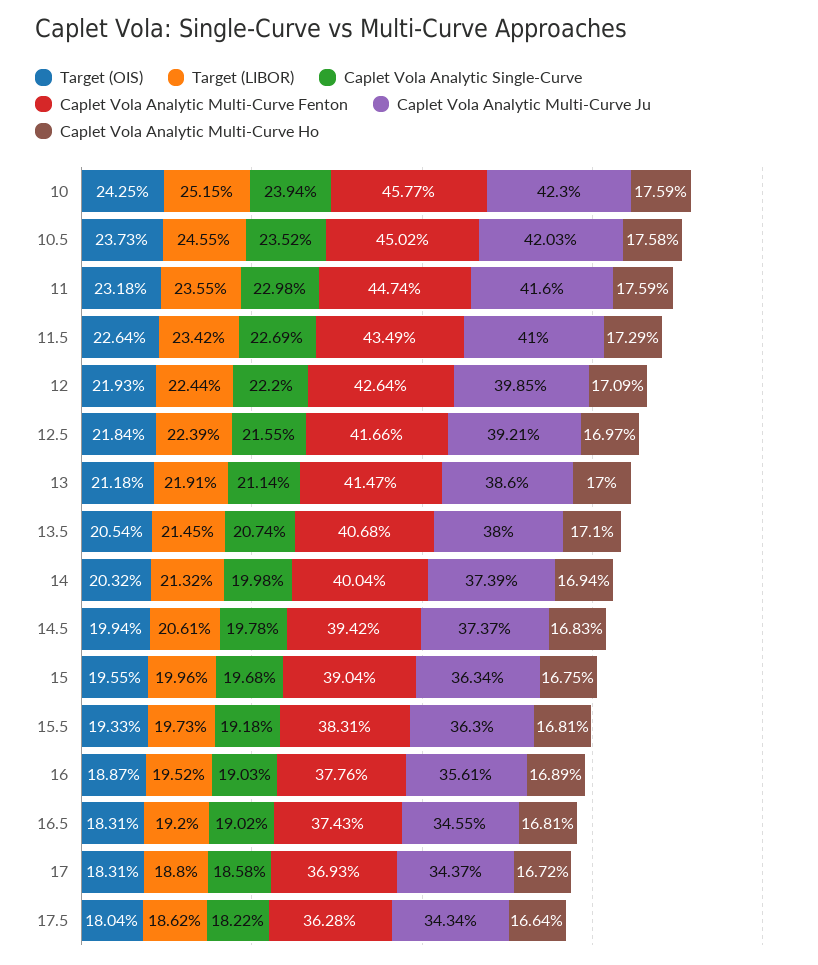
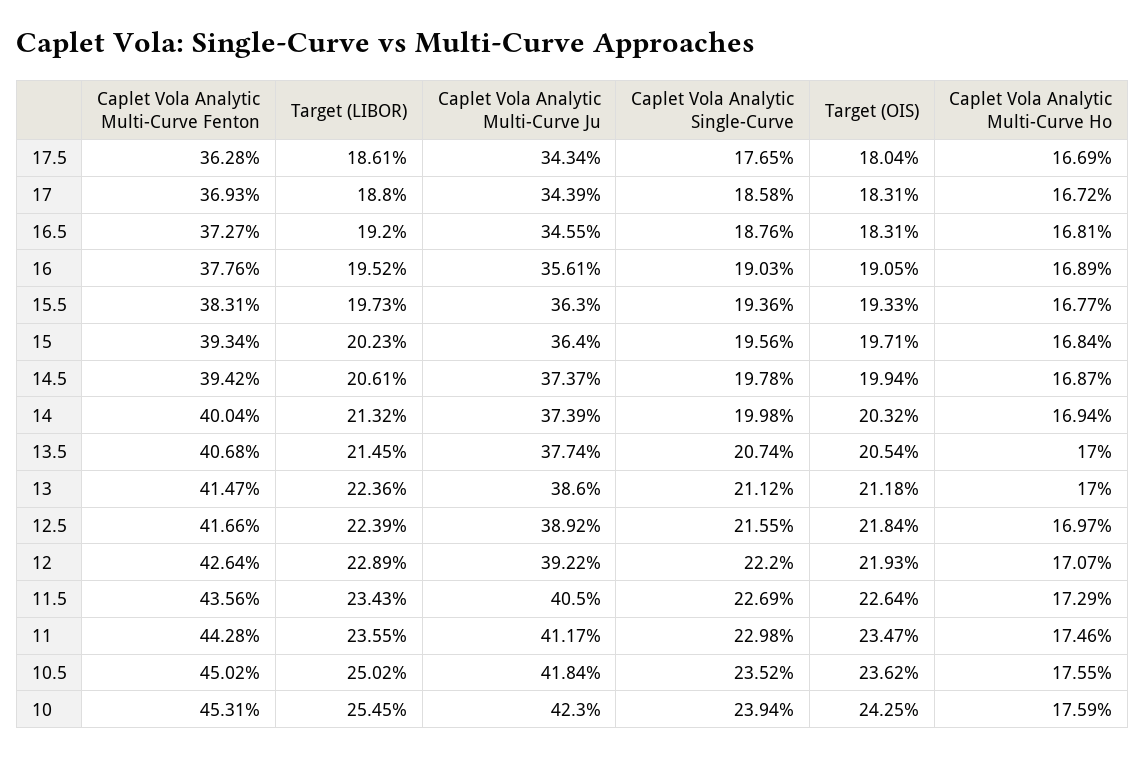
Target (LIBOR), 10: 25.15 -> 25.45
Caplet Vola Analytic Multi-Curve Fenton, 10: 45.77 -> 45.31
Target (OIS), 10.5: 23.73 -> 23.62
Target (LIBOR), 10.5: 24.55 -> 25.02
Caplet Vola Analytic Multi-Curve Ju, 10.5: 42.03 -> 41.84
Caplet Vola Analytic Multi-Curve Ho, 10.5: 17.58 -> 17.55
Target (OIS), 11: 23.18 -> 23.47
Caplet Vola Analytic Multi-Curve Fenton, 11: 44.74 -> 44.28
Caplet Vola Analytic Multi-Curve Ju, 11: 41.6 -> 41.17
Caplet Vola Analytic Multi-Curve Ho, 11: 17.59 -> 17.46
Target (LIBOR), 11.5: 23.42 -> 23.43
Caplet Vola Analytic Multi-Curve Fenton, 11.5: 43.49 -> 43.56
Caplet Vola Analytic Multi-Curve Ju, 11.5: 41 -> 40.5
Target (LIBOR), 12: 22.44 -> 22.89
Caplet Vola Analytic Multi-Curve Ju, 12: 39.85 -> 39.22
Caplet Vola Analytic Multi-Curve Ho, 12: 17.09 -> 17.07
Caplet Vola Analytic Multi-Curve Ju, 12.5: 39.21 -> 38.92
Target (LIBOR), 13: 21.91 -> 22.36
Caplet Vola Analytic Single-Curve, 13: 21.14 -> 21.12
Caplet Vola Analytic Multi-Curve Ju, 13.5: 38 -> 37.74
Caplet Vola Analytic Multi-Curve Ho, 13.5: 17.1 -> 17
Caplet Vola Analytic Multi-Curve Ho, 14.5: 16.83 -> 16.87
Target (OIS), 15: 19.55 -> 19.71
Target (LIBOR), 15: 19.96 -> 20.23
Caplet Vola Analytic Single-Curve, 15: 19.68 -> 19.56
Caplet Vola Analytic Multi-Curve Fenton, 15: 39.04 -> 39.34
Caplet Vola Analytic Multi-Curve Ju, 15: 36.34 -> 36.4
Caplet Vola Analytic Multi-Curve Ho, 15: 16.75 -> 16.84
Caplet Vola Analytic Single-Curve, 15.5: 19.18 -> 19.36
Caplet Vola Analytic Multi-Curve Ho, 15.5: 16.81 -> 16.77
Target (OIS), 16: 18.87 -> 19.05
Caplet Vola Analytic Single-Curve, 16.5: 19.02 -> 18.76
Caplet Vola Analytic Multi-Curve Fenton, 16.5: 37.43 -> 37.27
Caplet Vola Analytic Multi-Curve Ju, 17: 34.37 -> 34.39
Target (LIBOR), 17.5: 18.62 -> 18.61
Caplet Vola Analytic Single-Curve, 17.5: 18.22 -> 17.65
Caplet Vola Analytic Multi-Curve Ho, 17.5: 16.64 -> 16.69

